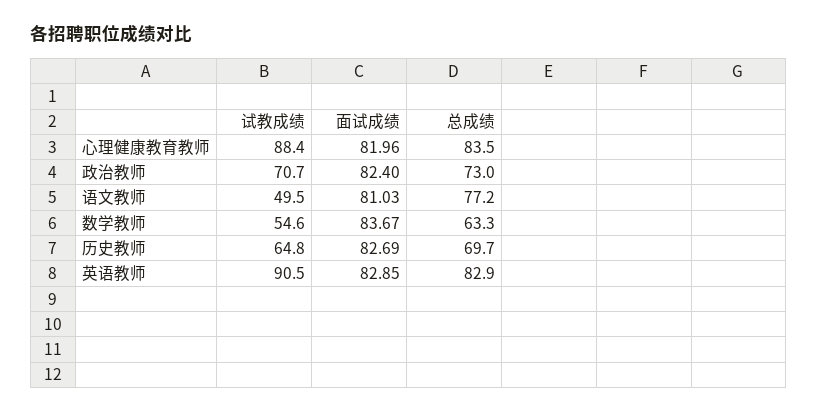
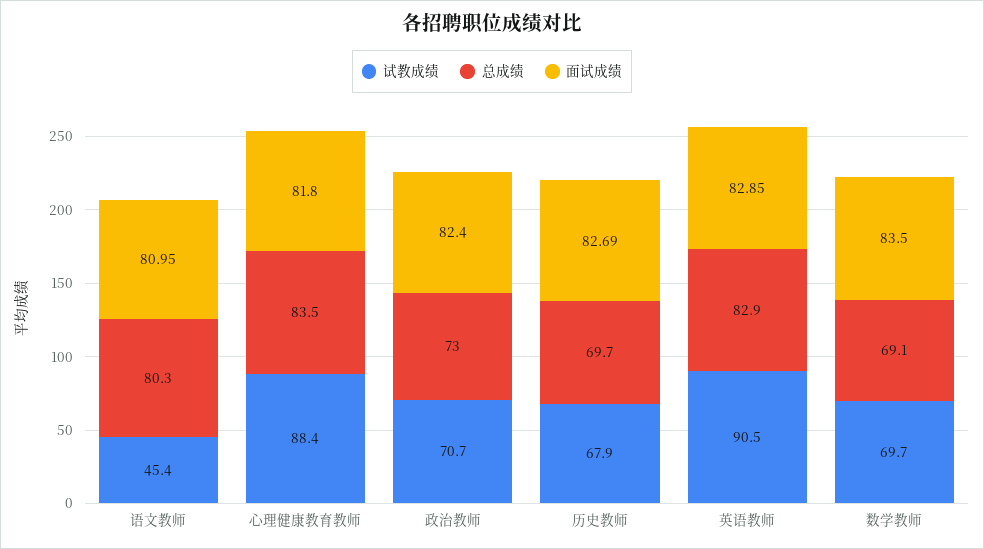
面试成绩, 心理健康教育教师: 81.96 -> 81.8
试教成绩, 语文教师: 49.5 -> 45.4
面试成绩, 语文教师: 81.03 -> 80.95
总成绩, 语文教师: 77.2 -> 80.3
试教成绩, 数学教师: 54.6 -> 69.7
面试成绩, 数学教师: 83.67 -> 83.5
总成绩, 数学教师: 63.3 -> 69.1
试教成绩, 历史教师: 64.8 -> 67.9

